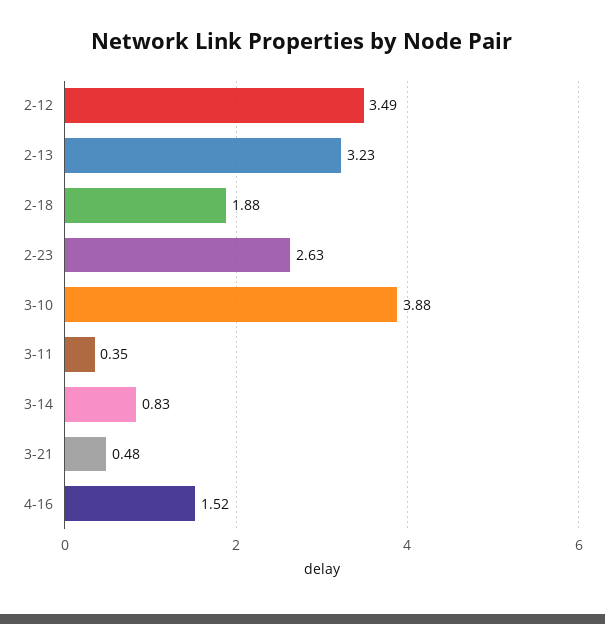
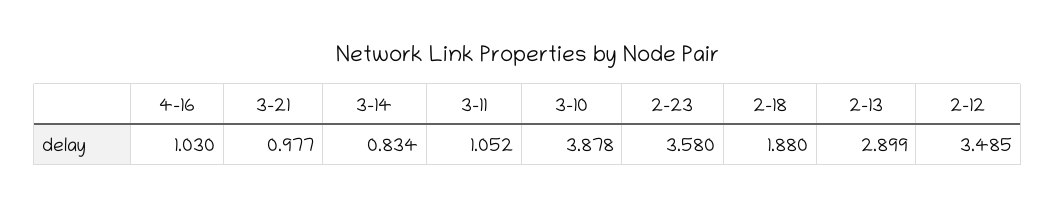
2-13: 3.23 -> 2.899
2-23: 2.63 -> 3.58
3-11: 0.35 -> 1.052
3-21: 0.48 -> 0.977
4-16: 1.52 -> 1.03

